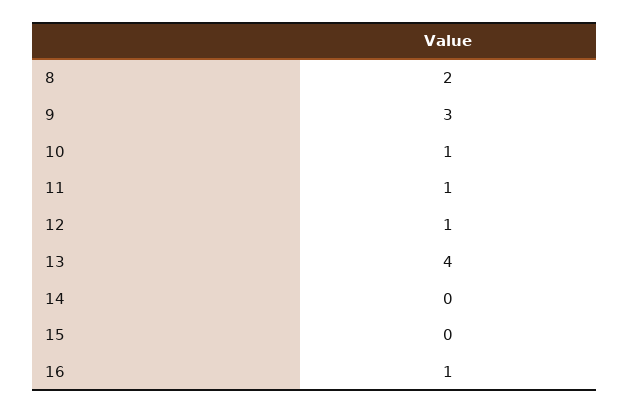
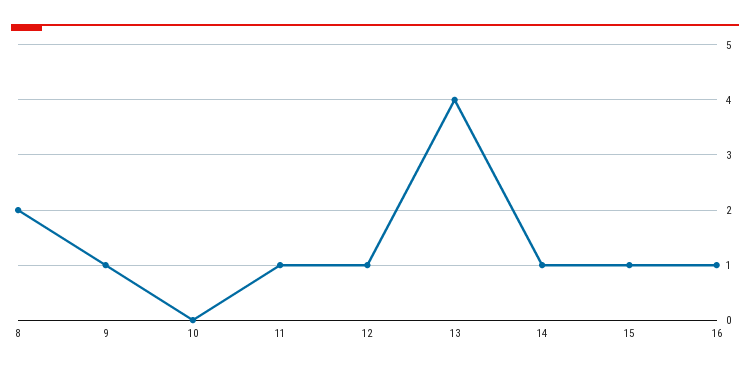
9: 3 -> 1
10: 1 -> 0
14: 0 -> 1
15: 0 -> 1

